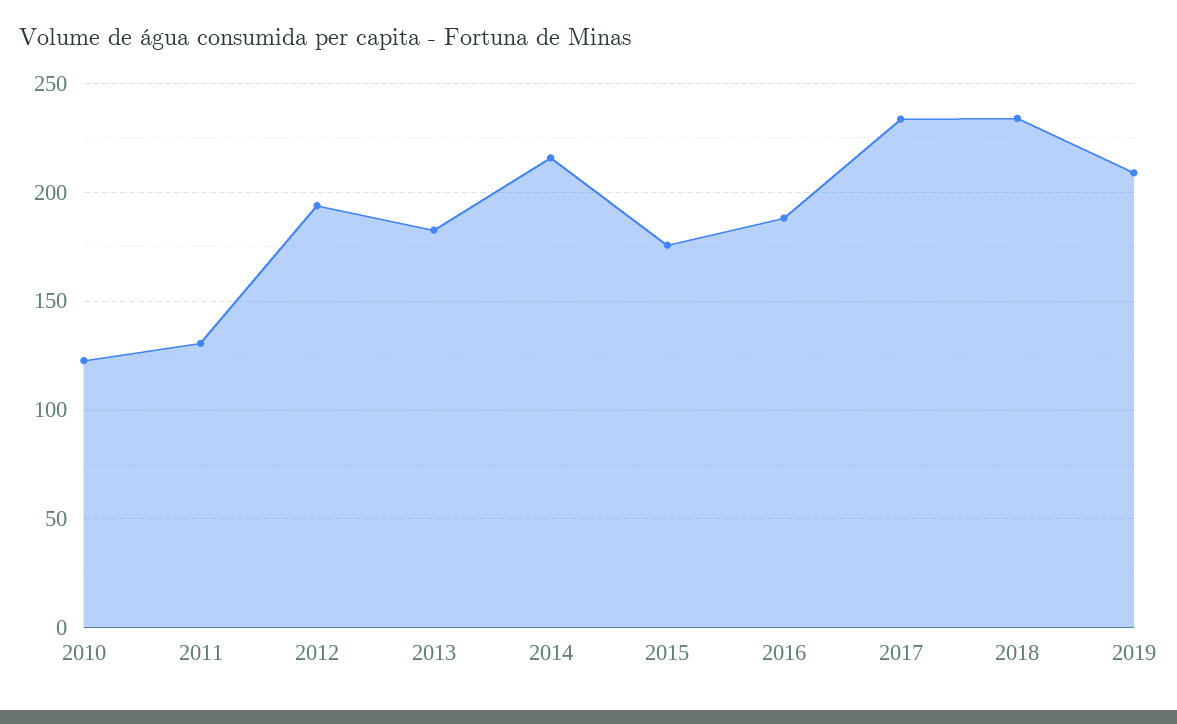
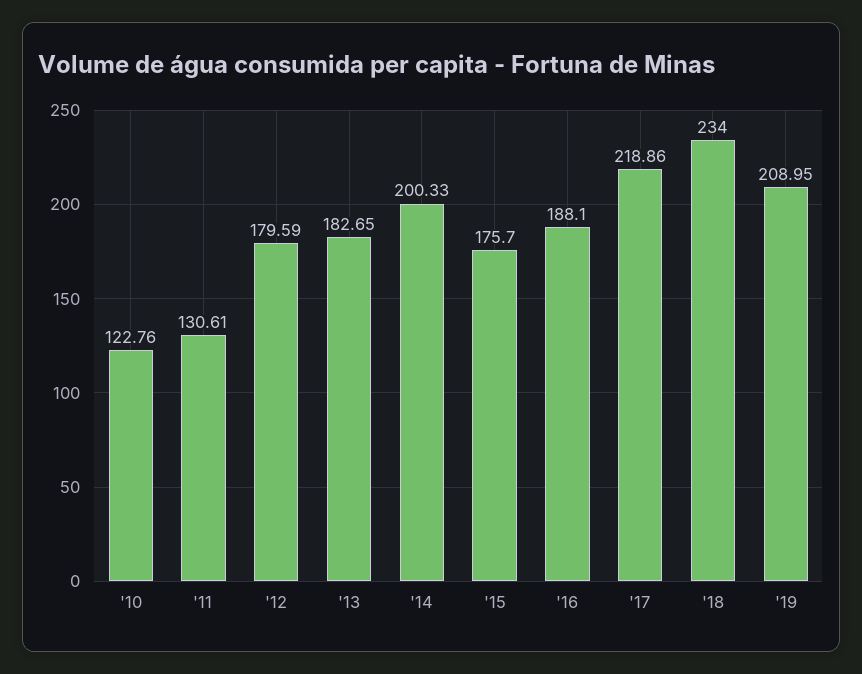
2012: 195 -> 179.59
2014: 215 -> 200.33
2017: 235 -> 218.86

